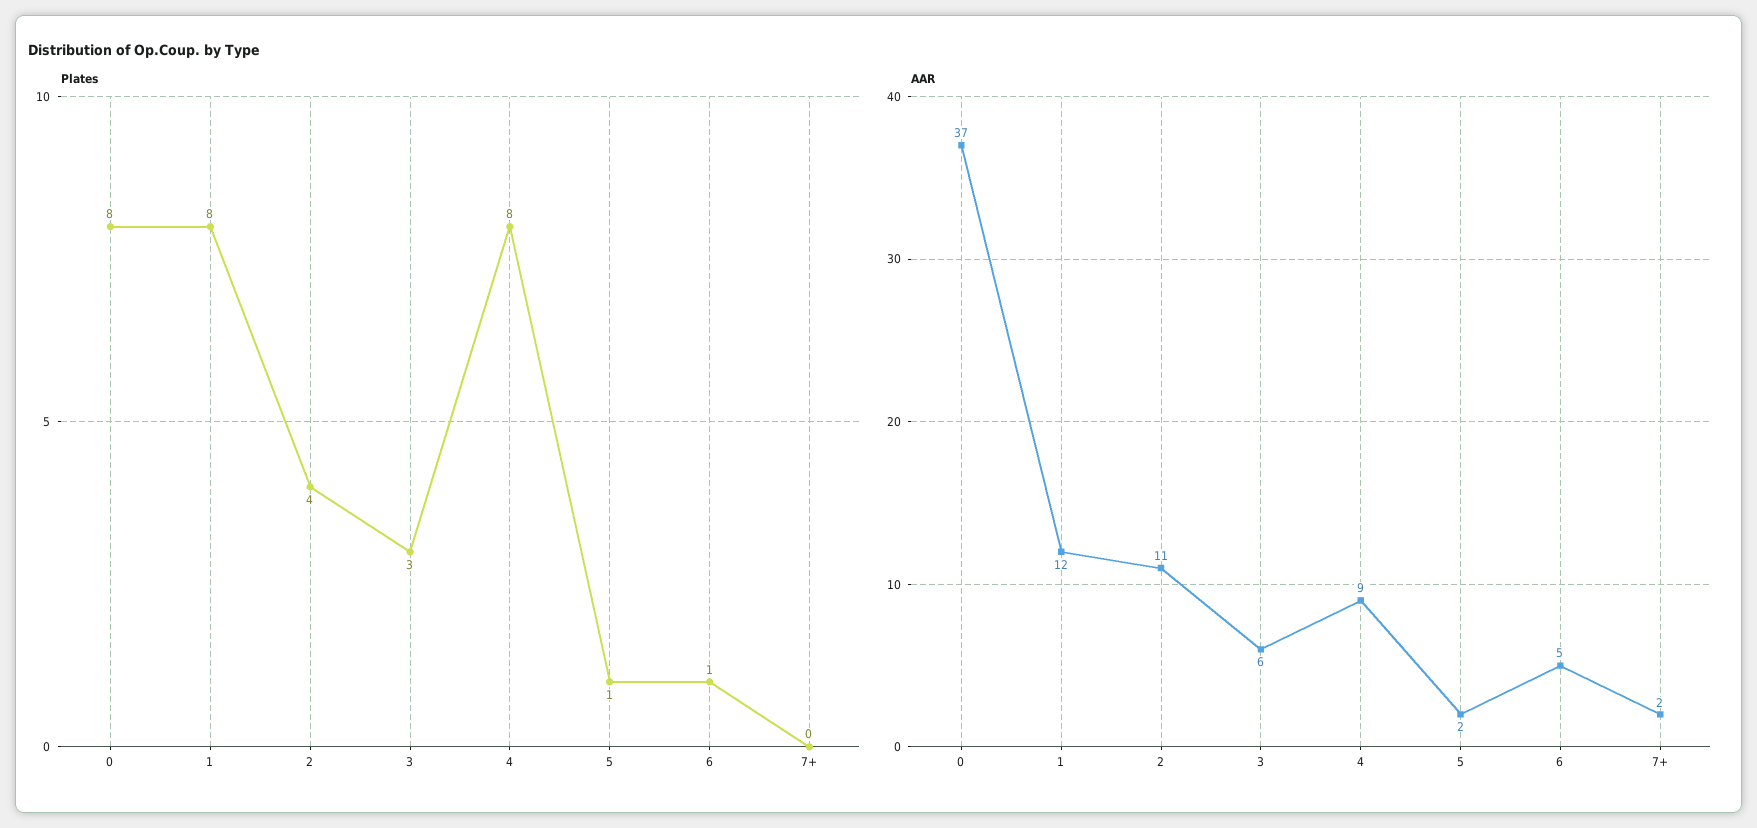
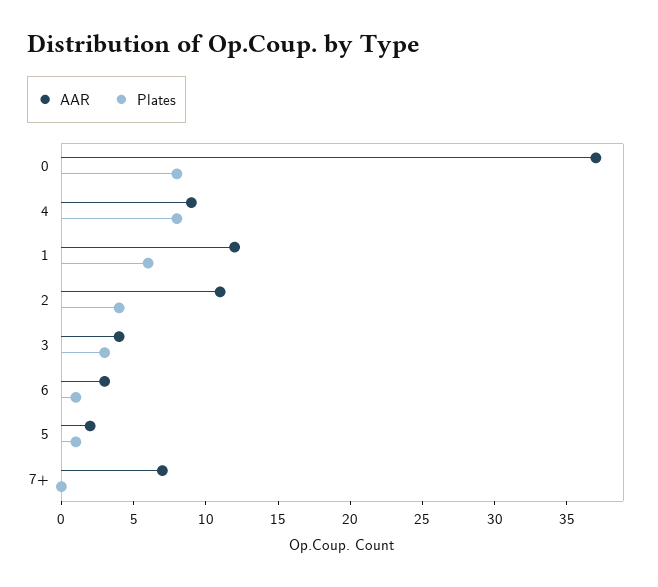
Plates, 1: 8 -> 6
AAR, 3: 6 -> 4
AAR, 6: 5 -> 3
AAR, 7+: 2 -> 7

